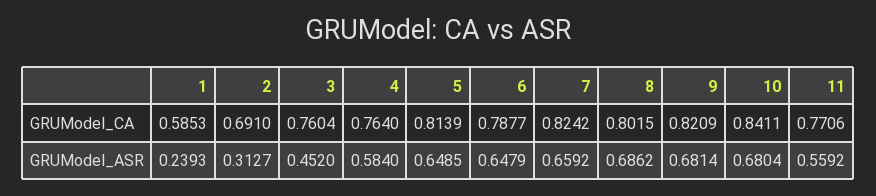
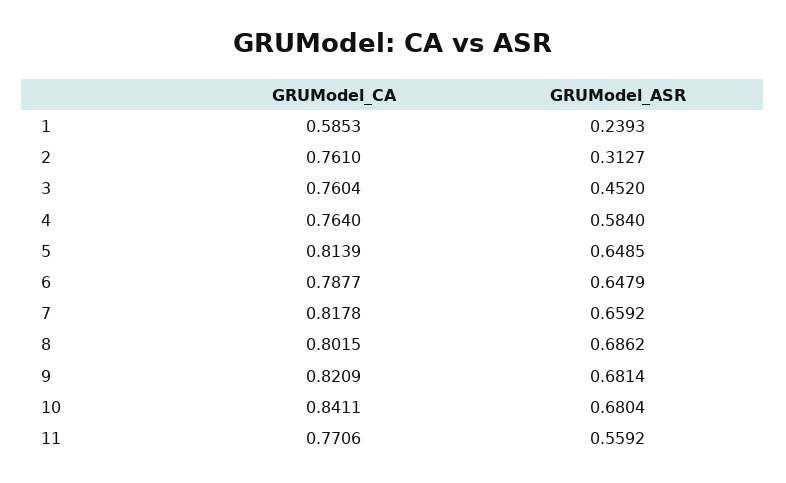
2, GRUModel_CA: 0.691 -> 0.761
7, GRUModel_CA: 0.8242 -> 0.8178

